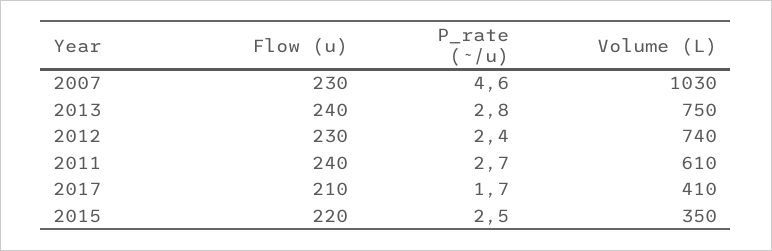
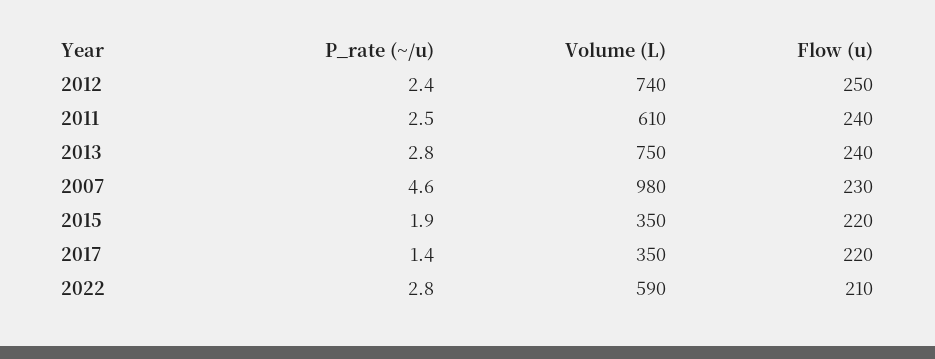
Volume (L), 2007: 1030 -> 980
Flow (u), 2012: 230 -> 250
P_rate (~/u), 2011: 2.7 -> 2.5
Flow (u), 2017: 210 -> 220
P_rate (~/u), 2017: 1.7 -> 1.4
Volume (L), 2017: 410 -> 350
P_rate (~/u), 2015: 2.5 -> 1.9
P_rate (~/u), 2022: none -> 2.8
Volume (L), 2022: none -> 590
Flow (u), 2022: none -> 210

